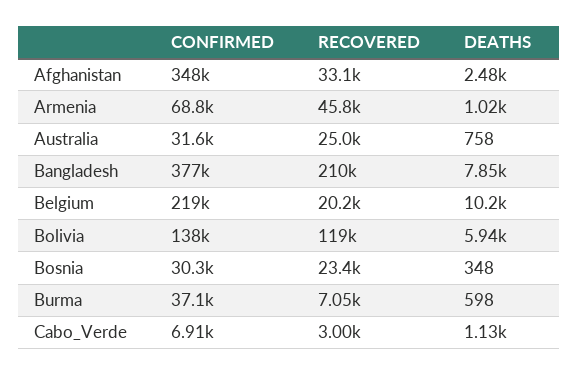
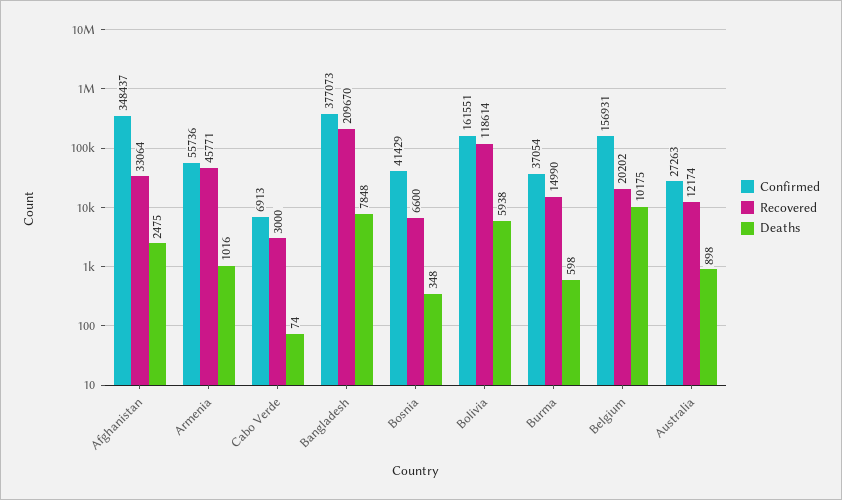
CONFIRMED, Armenia: 68800 -> 55736
CONFIRMED, Australia: 31600 -> 27263
RECOVERED, Australia: 25000 -> 12174
DEATHS, Australia: 758 -> 898
CONFIRMED, Belgium: 219000 -> 156931
CONFIRMED, Bolivia: 138000 -> 161551
CONFIRMED, Bosnia: 30300 -> 41429
RECOVERED, Bosnia: 23400 -> 6600
RECOVERED, Burma: 7050 -> 14990
DEATHS, Cabo_Verde: 1130 -> 74

